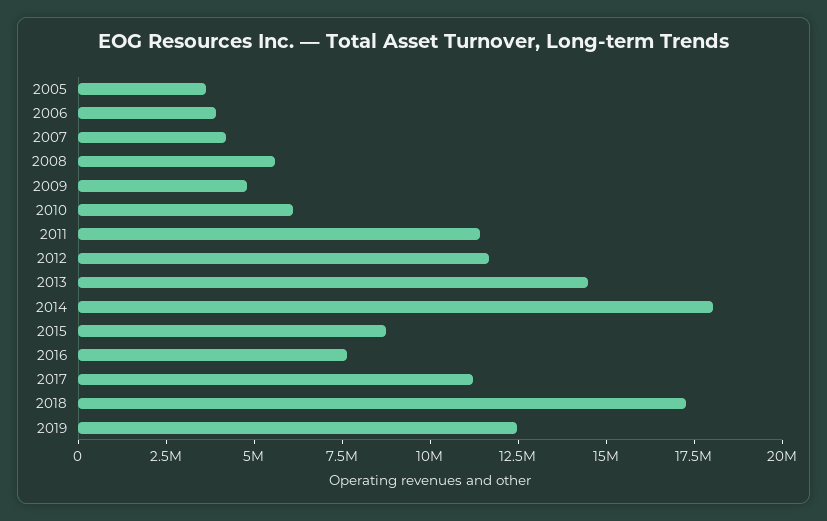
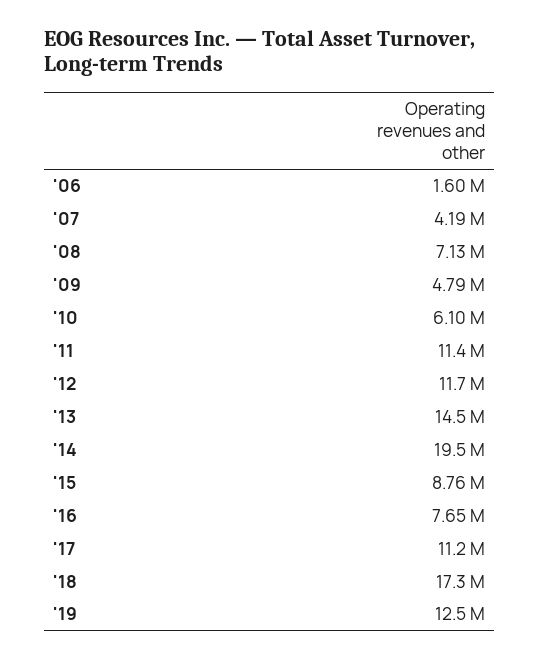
2005: 3500000 -> none
2006: 4000000 -> 1600000
2008: 5500000 -> 7130000
2014: 18000000 -> 19500000

